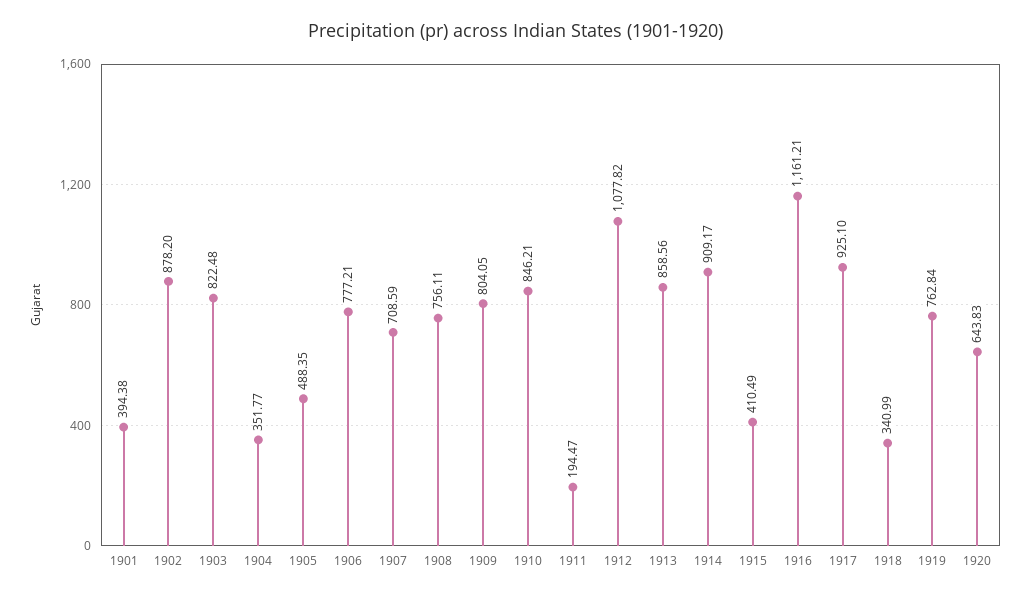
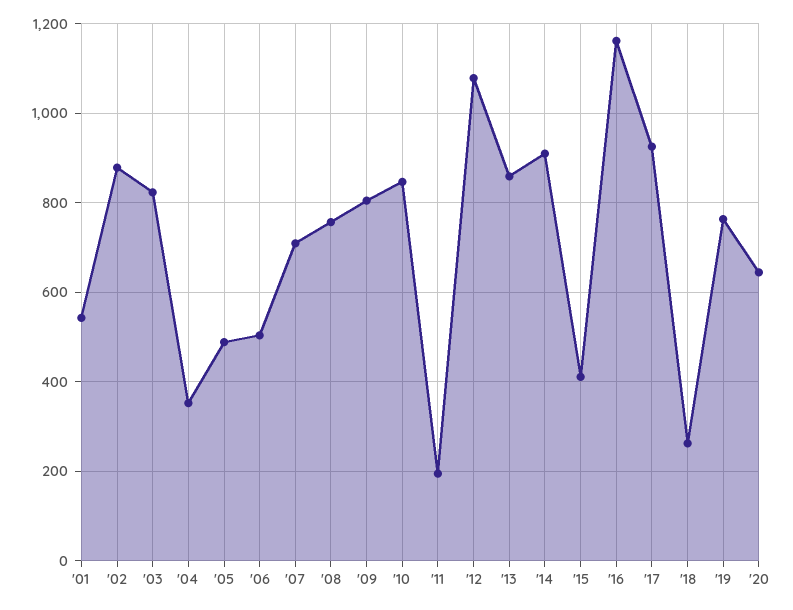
1901: 394.38 -> 540
1906: 777.21 -> 500
1918: 340.99 -> 260

